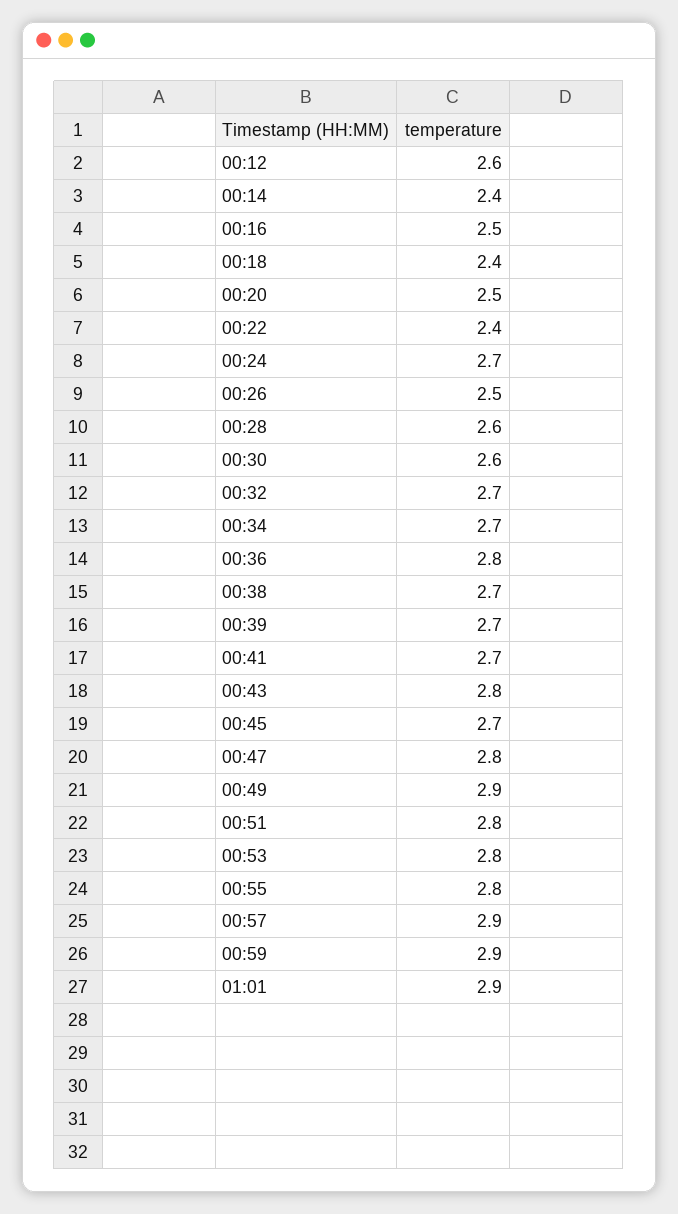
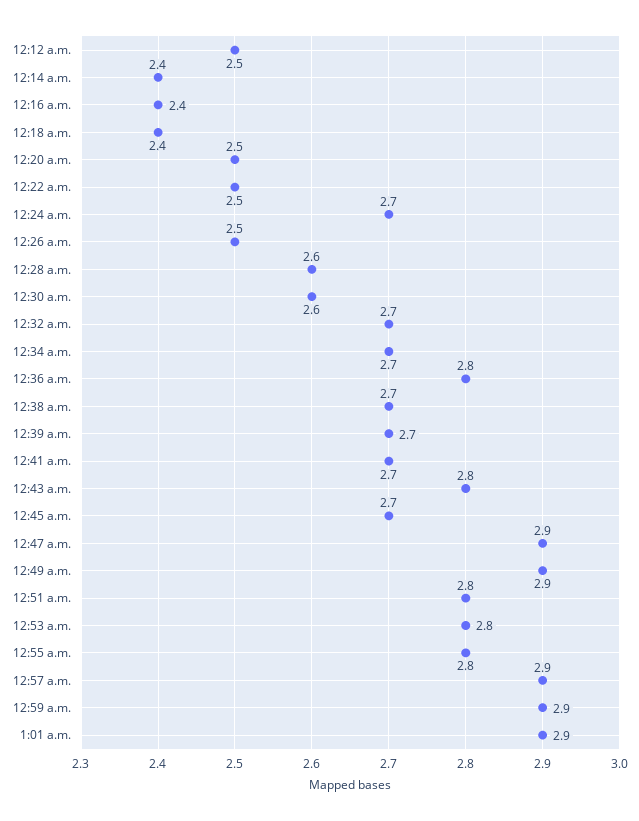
00:12: 2.6 -> 2.5
00:16: 2.5 -> 2.4
00:22: 2.4 -> 2.5
00:47: 2.8 -> 2.9

